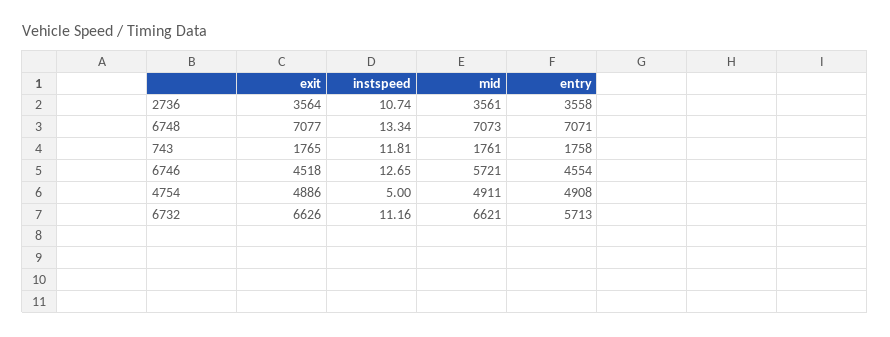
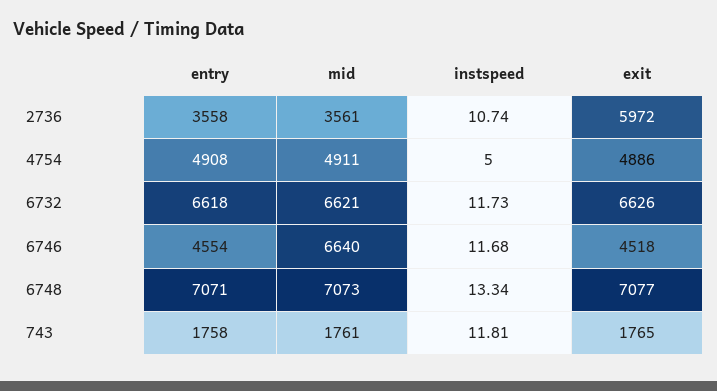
exit, 2736: 3564 -> 5972
instspeed, 6746: 12.65 -> 11.68
mid, 6746: 5721 -> 6640
instspeed, 6732: 11.16 -> 11.73
entry, 6732: 5713 -> 6618

